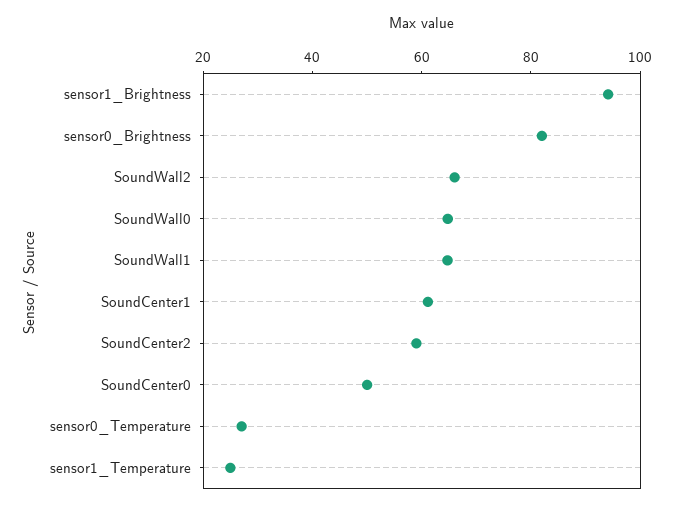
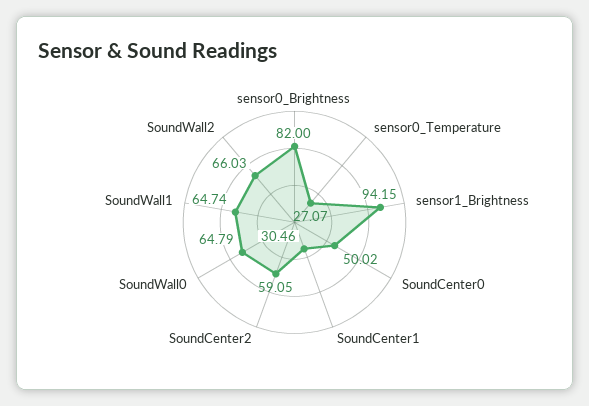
SoundCenter1: 60 -> 30.46
sensor1_Temperature: 25 -> none

